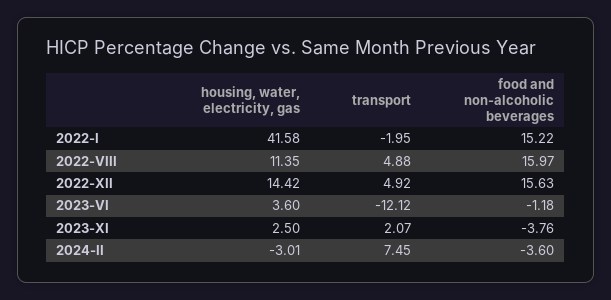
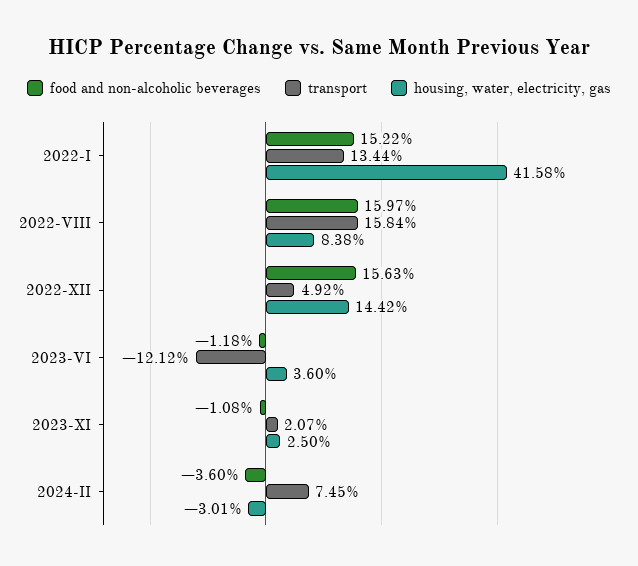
transport, 2022-I: -1.95 -> 13.44
housing, water, electricity, gas, 2022-VIII: 11.35 -> 8.38
transport, 2022-VIII: 4.88 -> 15.84
food and non-alcoholic beverages, 2023-XI: -3.76 -> -1.08

